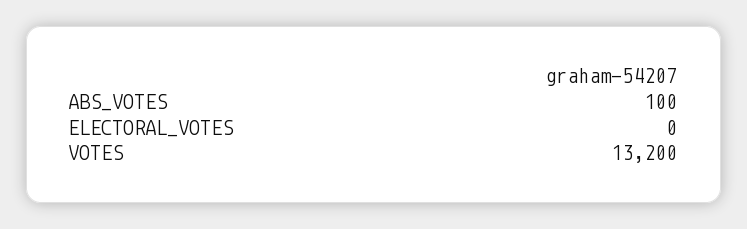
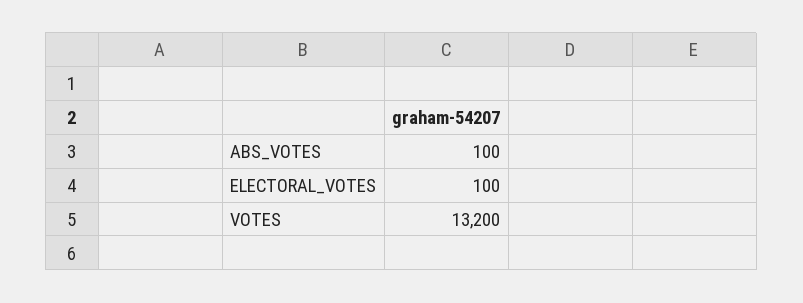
ELECTORAL_VOTES: 0 -> 100

